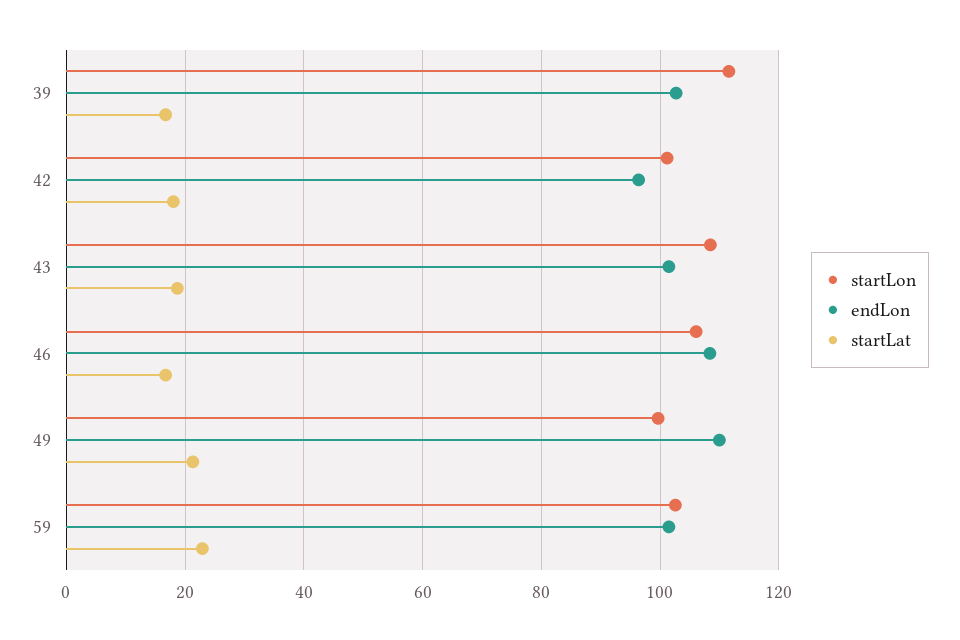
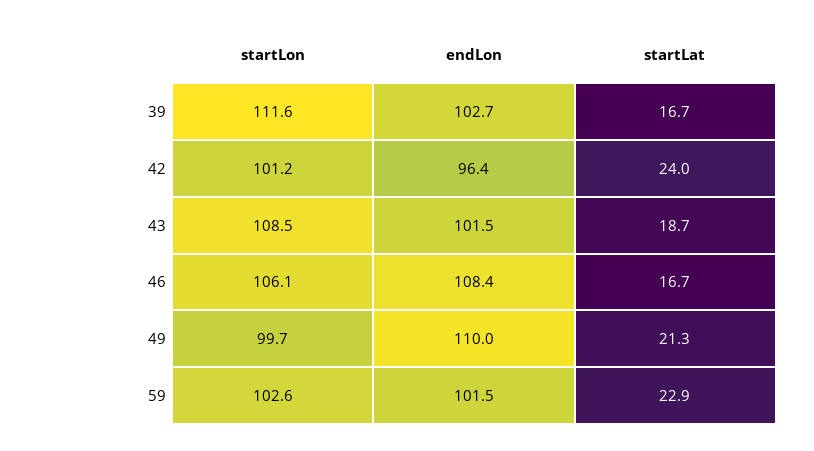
startLat, 42: 18 -> 24

